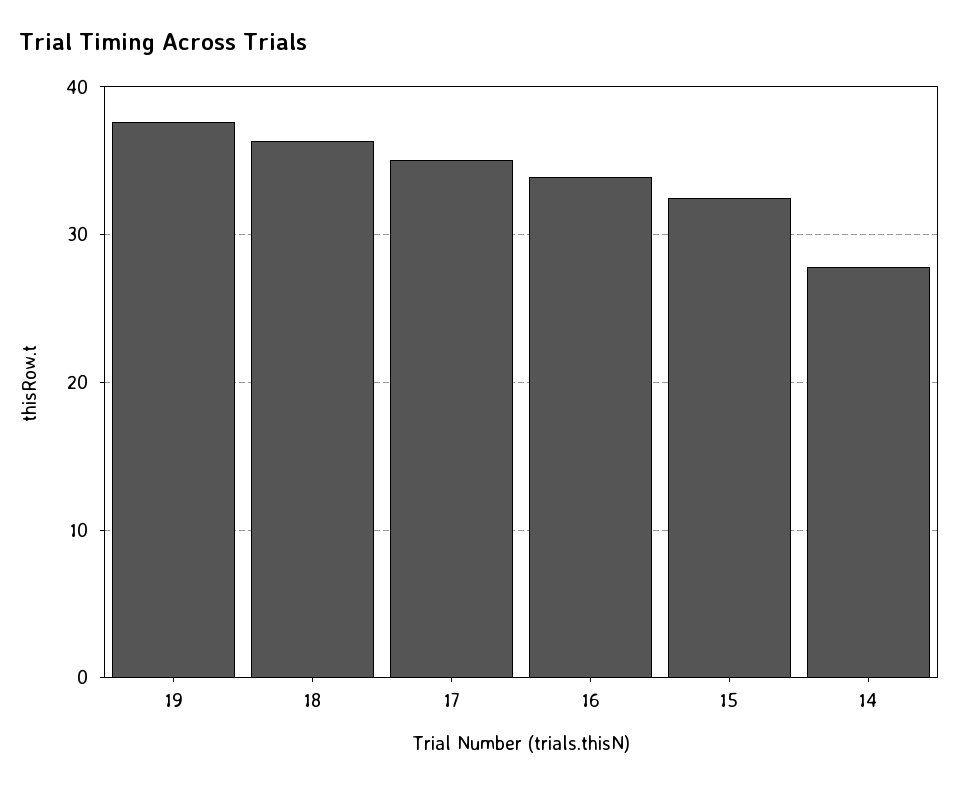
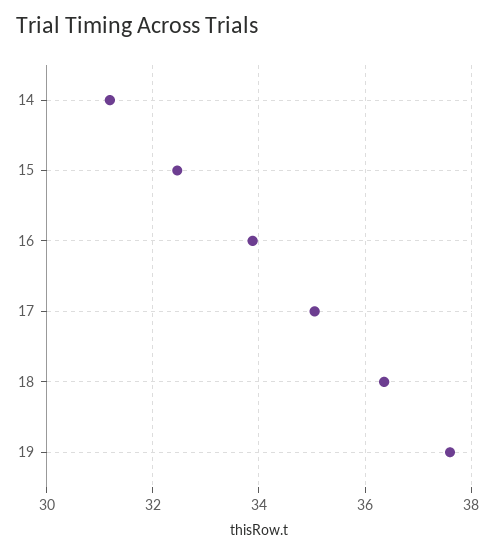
14: 28 -> 31.2

